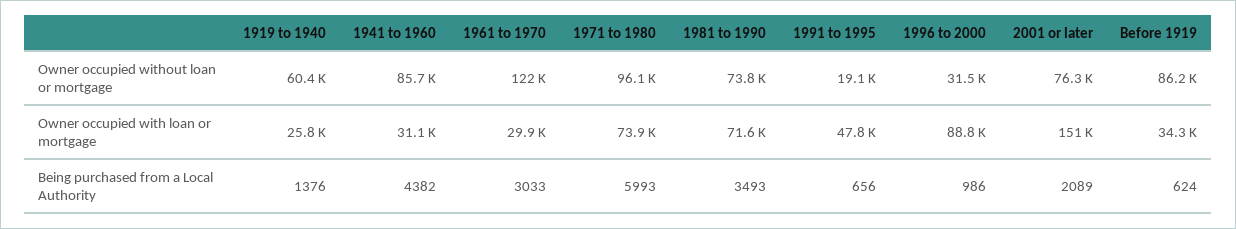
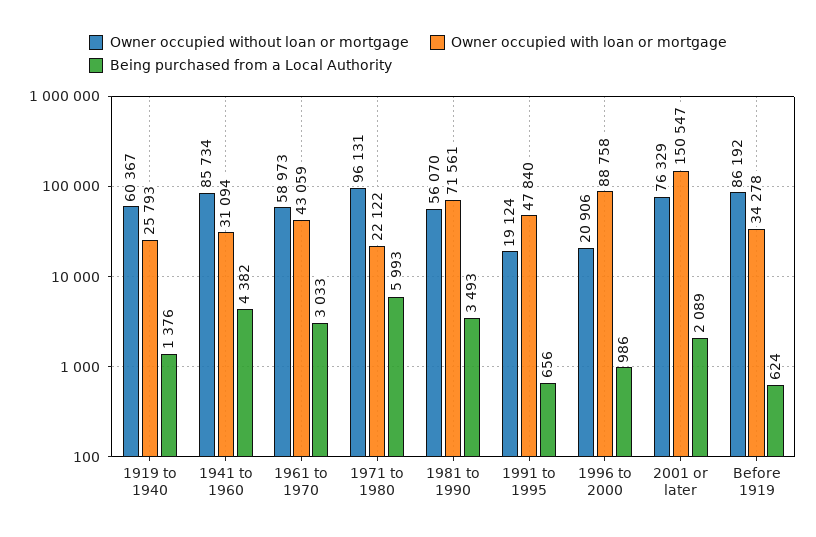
Owner occupied without loan or mortgage, 1961 to 1970: 122000 -> 58973
Owner occupied without loan or mortgage, 1981 to 1990: 73800 -> 56070
Owner occupied without loan or mortgage, 1996 to 2000: 31500 -> 20906
Owner occupied with loan or mortgage, 1961 to 1970: 29900 -> 43059
Owner occupied with loan or mortgage, 1971 to 1980: 73900 -> 22122

